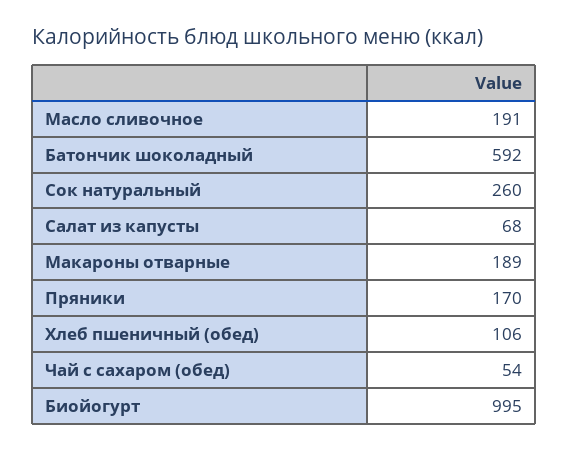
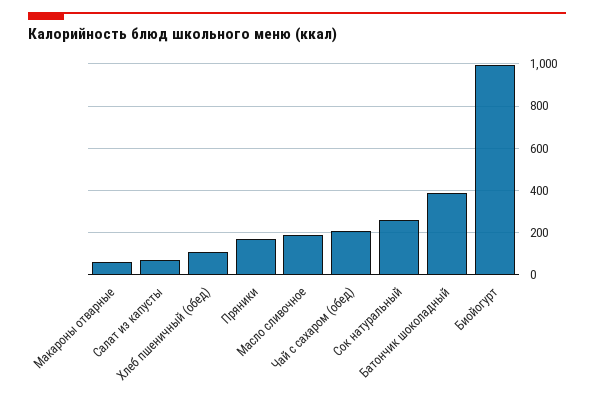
Батончик шоколадный: 592 -> 400
Макароны отварные: 189 -> 50
Чай с сахаром (обед): 54 -> 200

